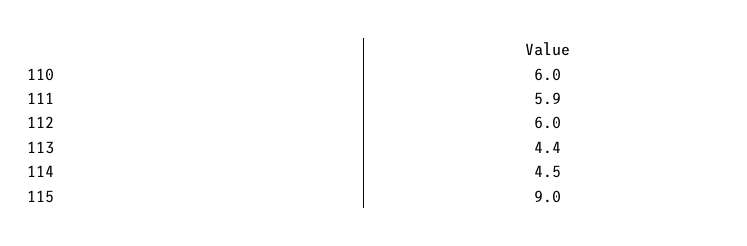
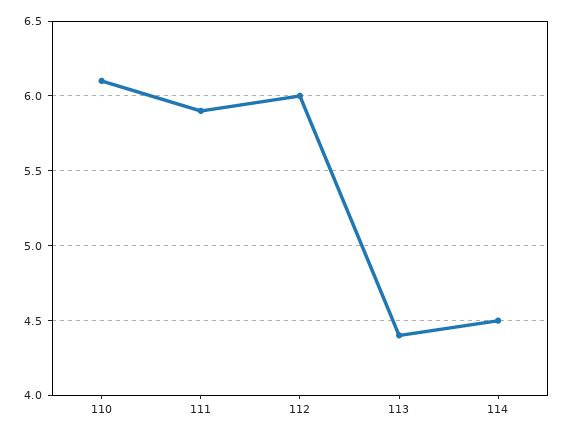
110: 6 -> 6.1
115: 9 -> none

